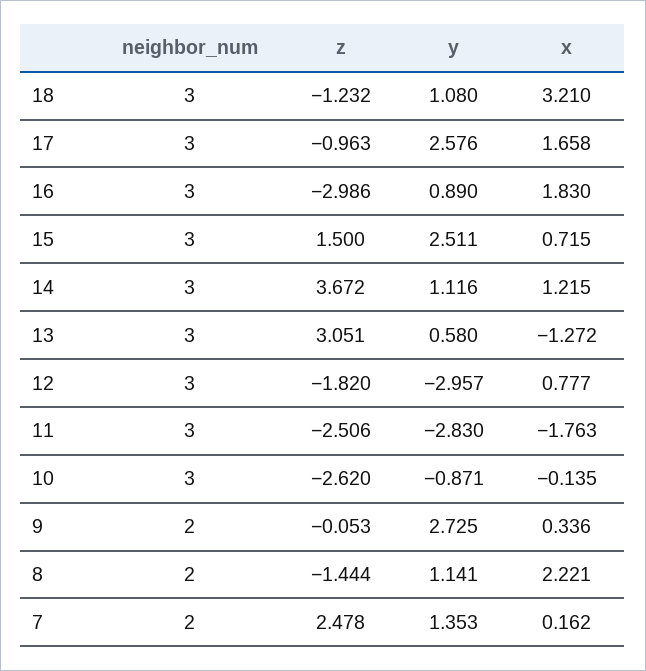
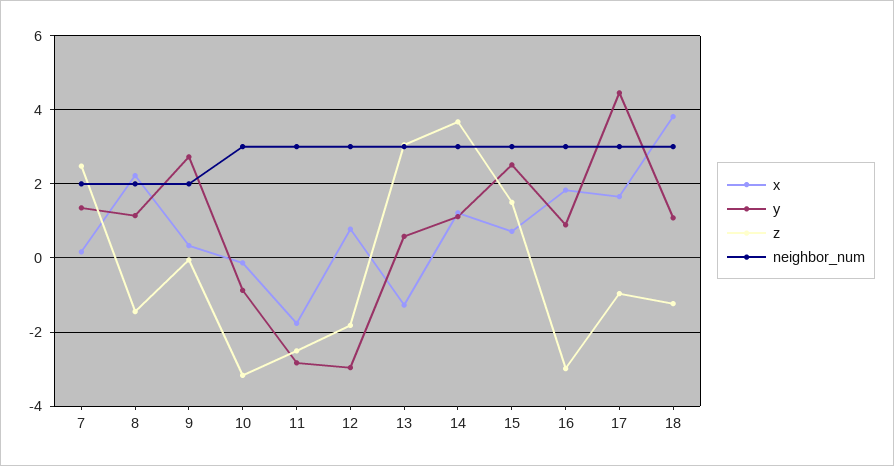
x, 18: 3.21 -> 3.8
y, 17: 2.576 -> 4.4
z, 10: -2.62 -> -3.2

